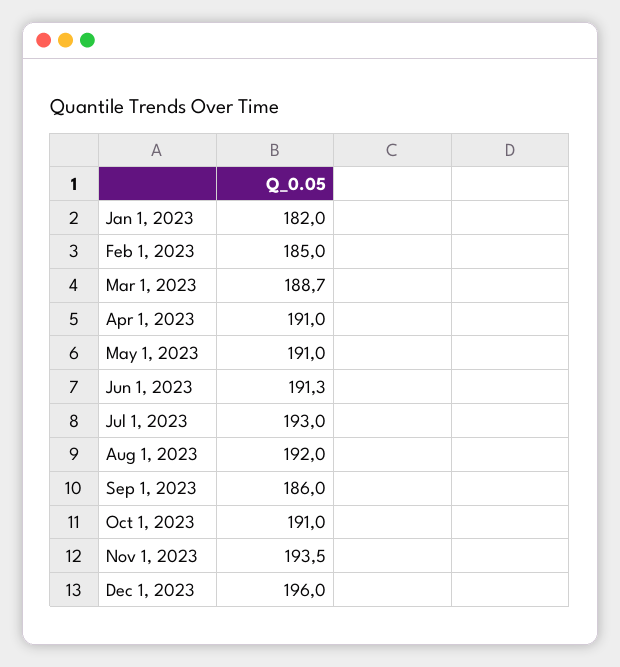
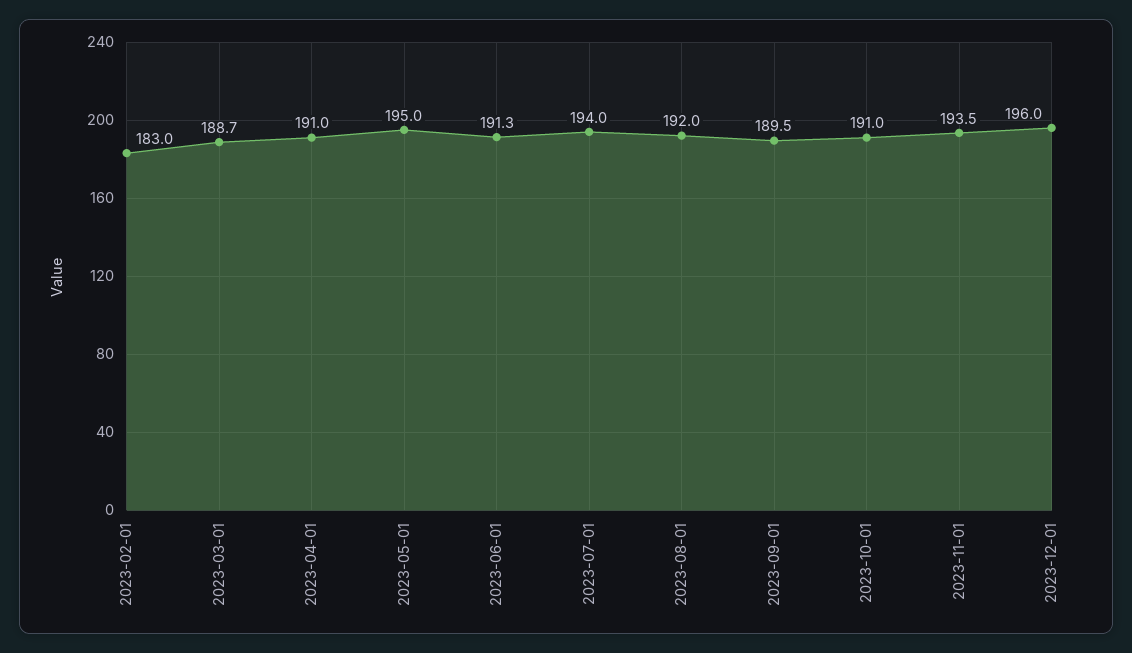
Jan 1, 2023: 182 -> none
Feb 1, 2023: 185 -> 183
May 1, 2023: 191 -> 195
Jul 1, 2023: 193 -> 194
Sep 1, 2023: 186 -> 189.5

